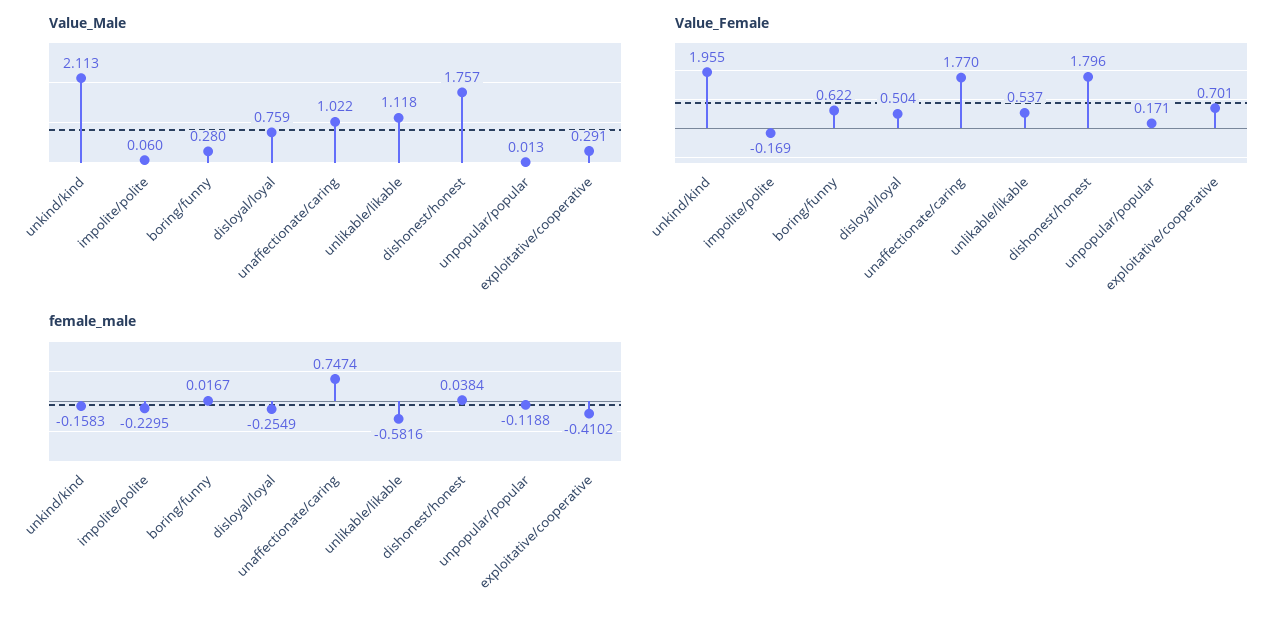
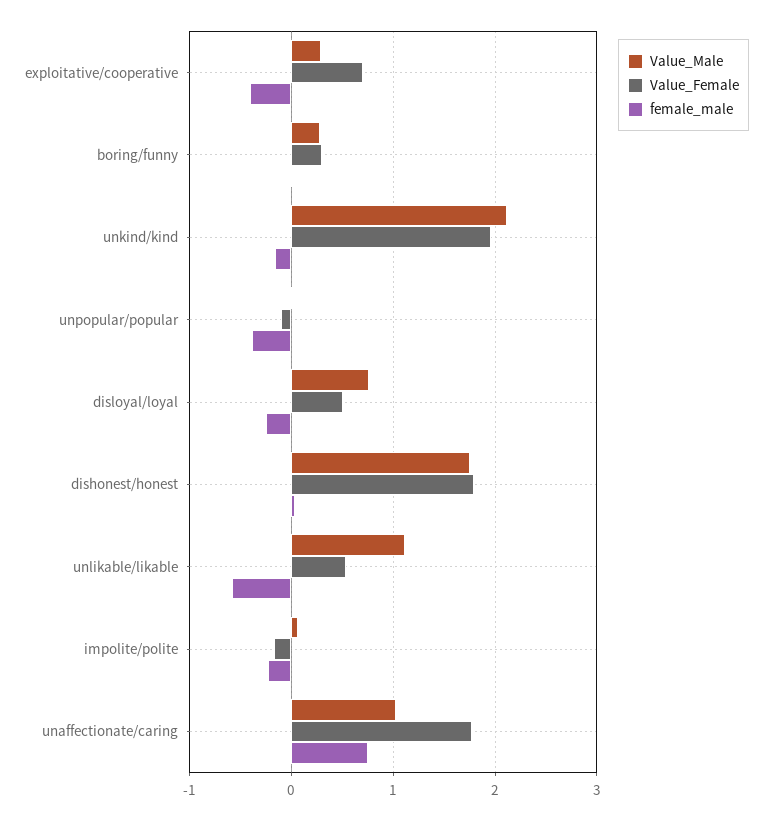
Value_Female, boring/funny: 0.622 -> 0.3
Value_Female, unpopular/popular: 0.171 -> -0.1
female_male, unpopular/popular: -0.1188 -> -0.4

